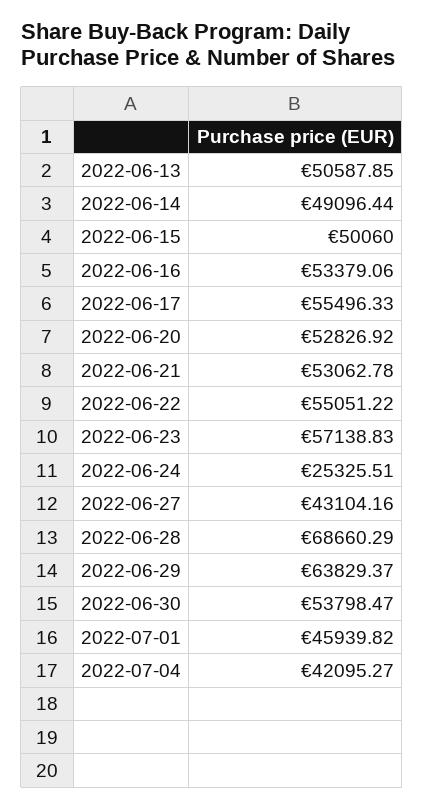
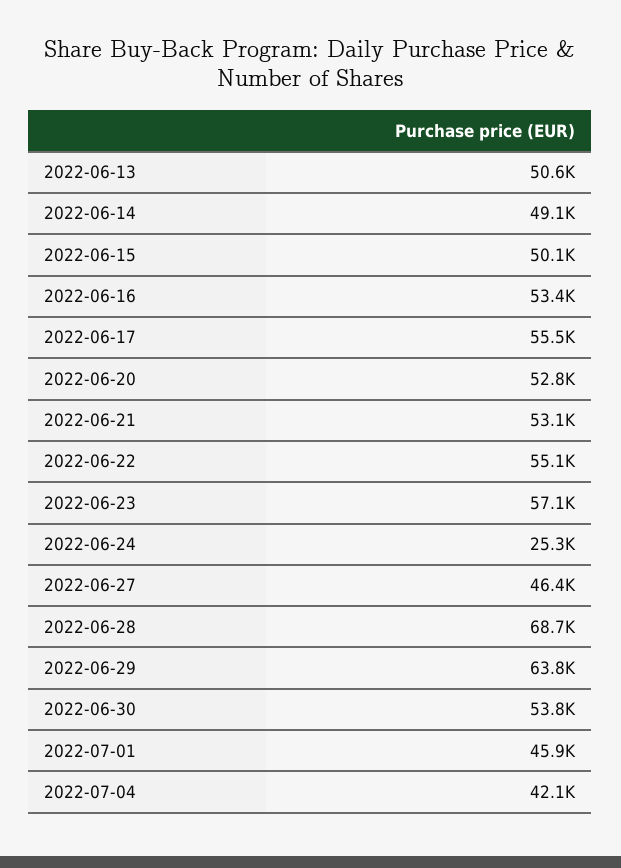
2022-06-27: 43104.16 -> 46400

